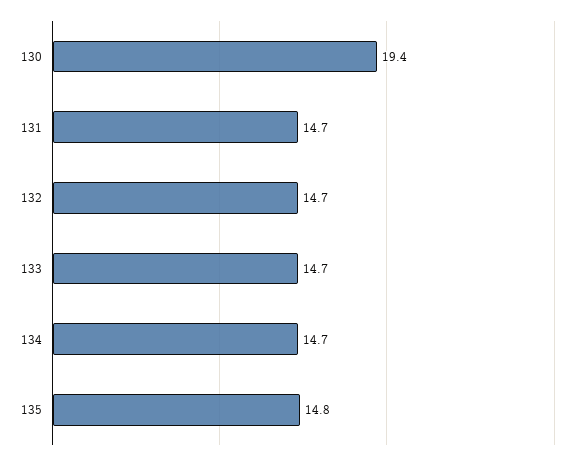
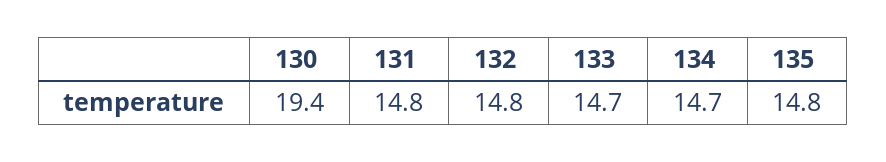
131: 14.7 -> 14.8
132: 14.7 -> 14.8

